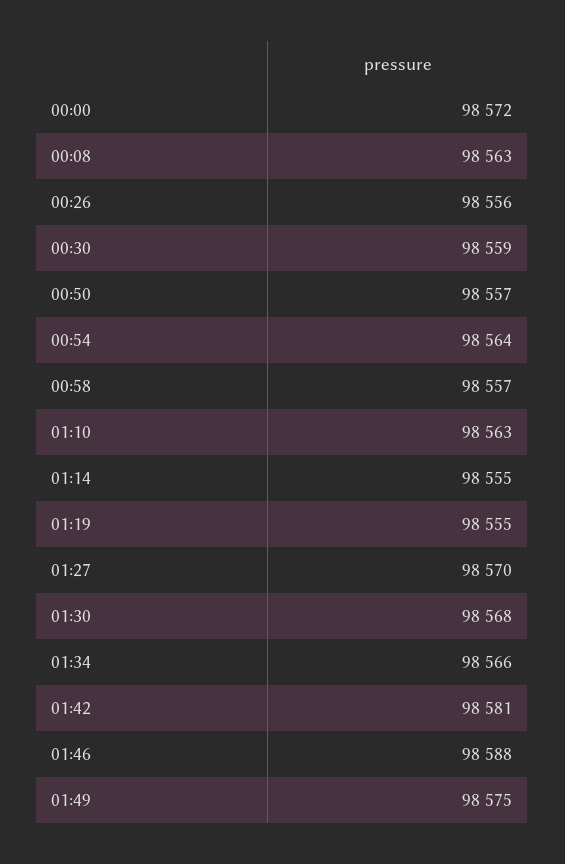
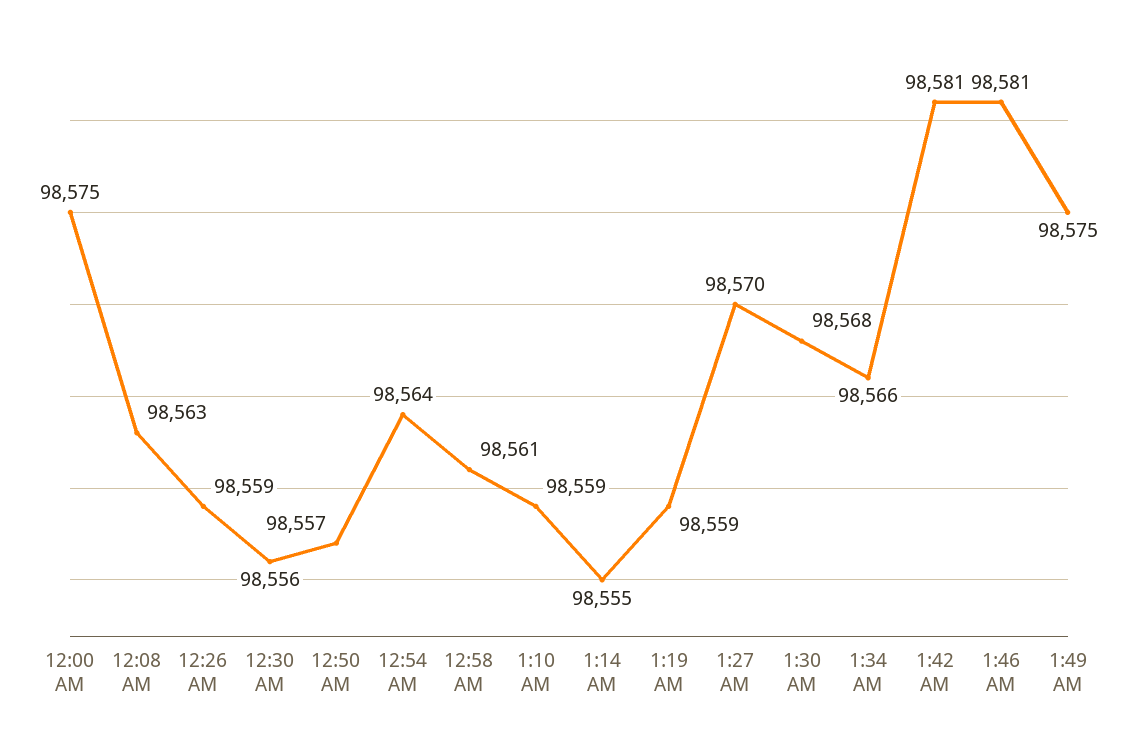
00:00: 98572 -> 98575
00:26: 98556 -> 98559
00:30: 98559 -> 98556
00:58: 98557 -> 98561
01:10: 98563 -> 98559
01:19: 98555 -> 98559
01:46: 98588 -> 98581

